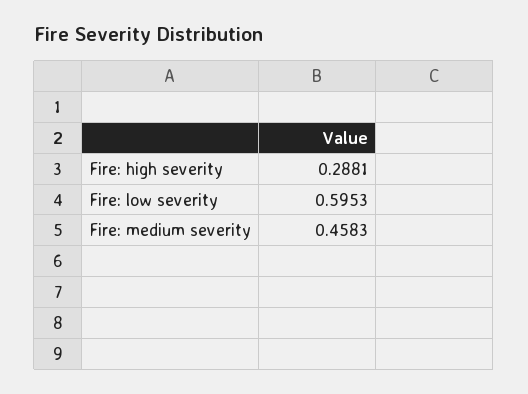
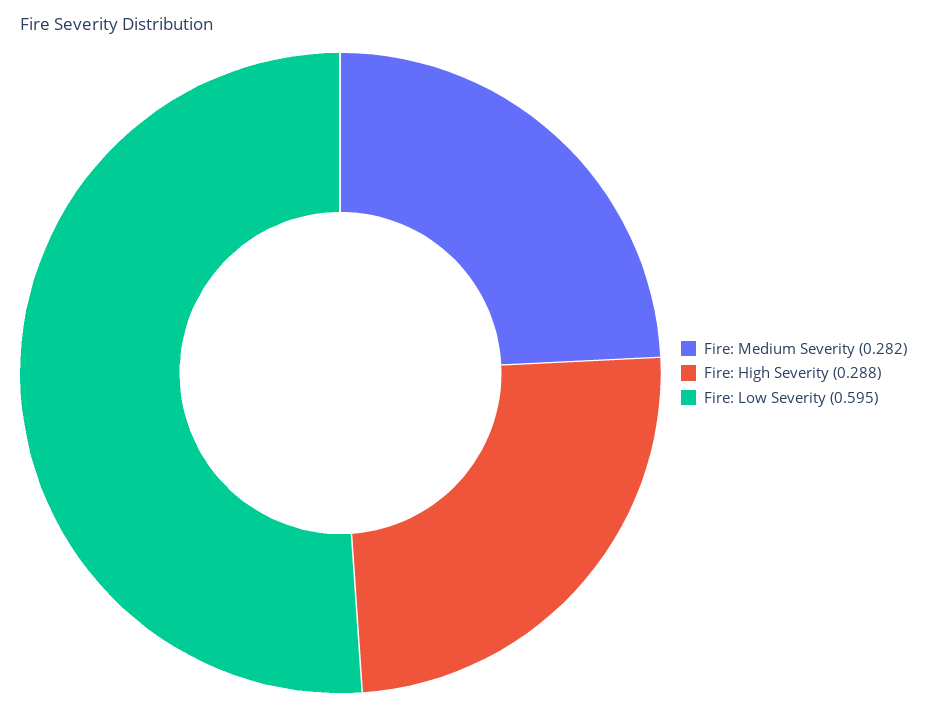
Fire: medium severity: 0.4583 -> 0.282

